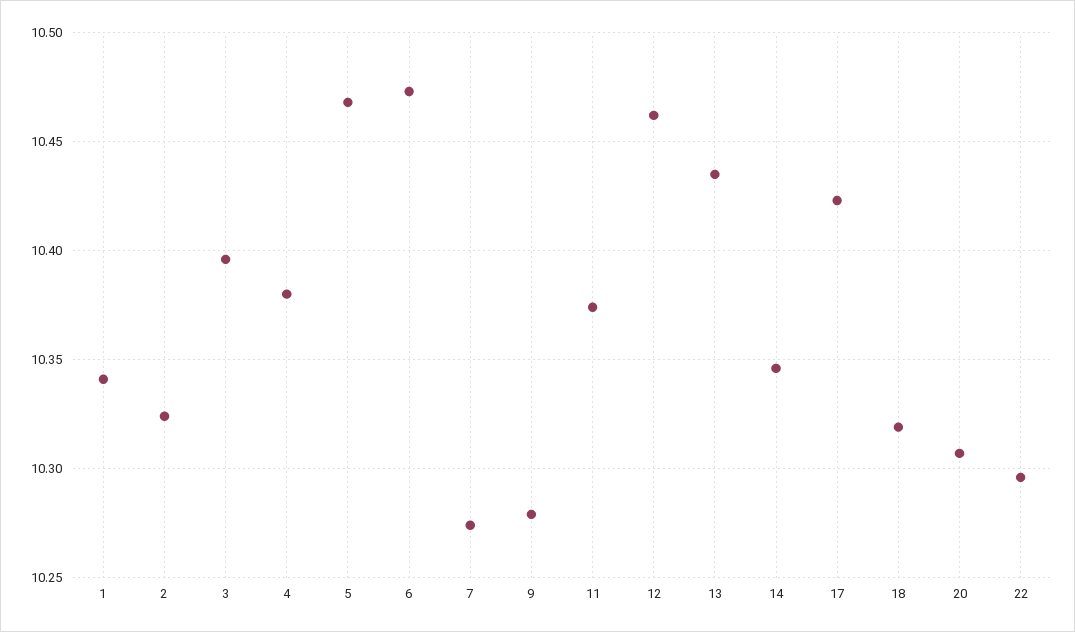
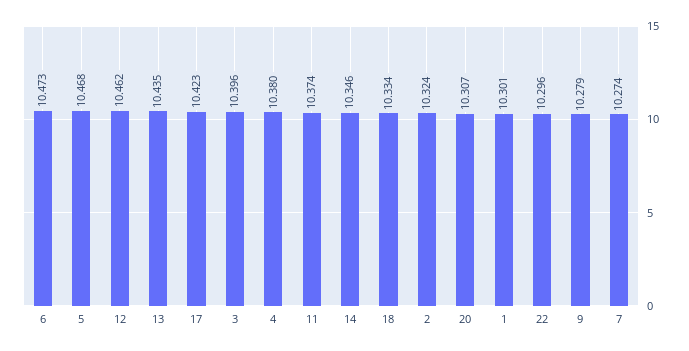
1: 10.34 -> 10.301
18: 10.32 -> 10.334

